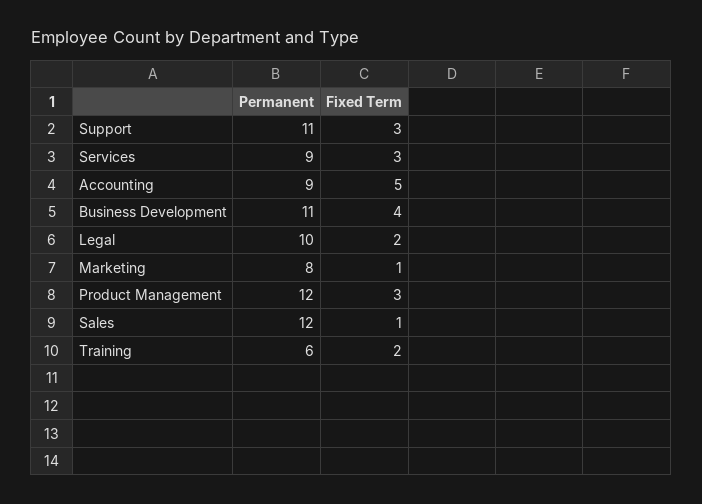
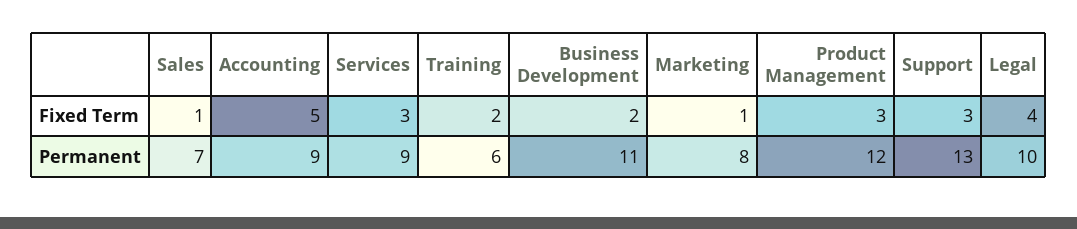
Permanent, Support: 11 -> 13
Fixed Term, Business Development: 4 -> 2
Fixed Term, Legal: 2 -> 4
Permanent, Sales: 12 -> 7

